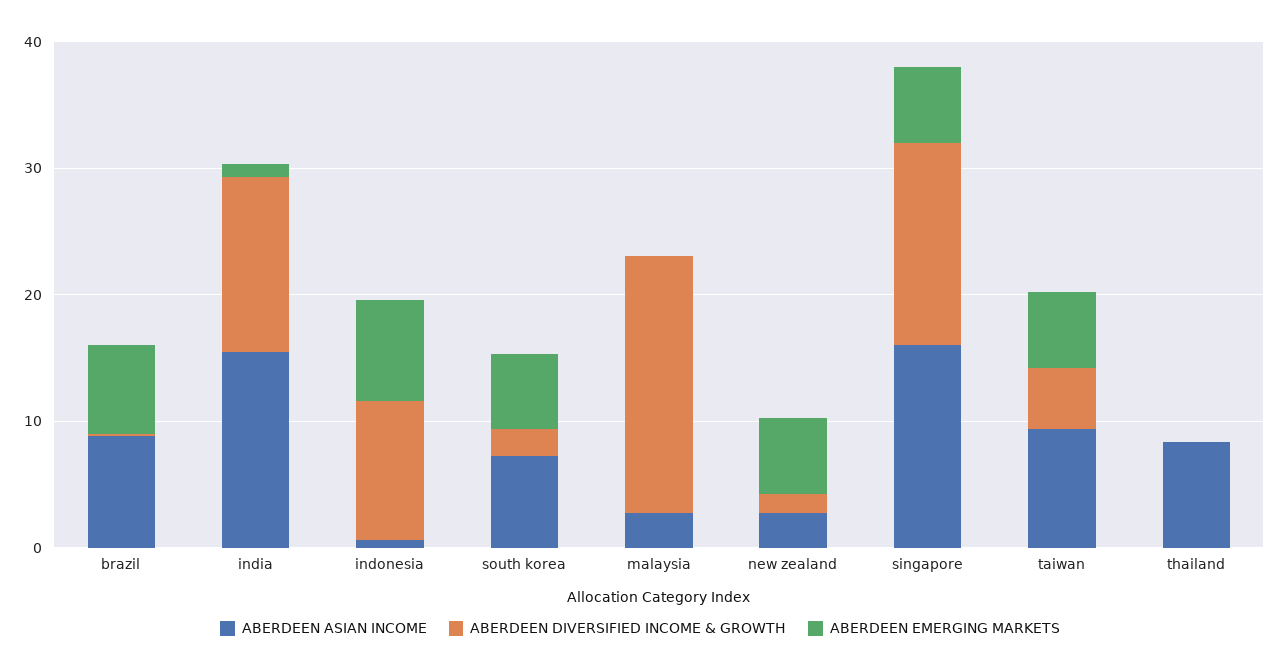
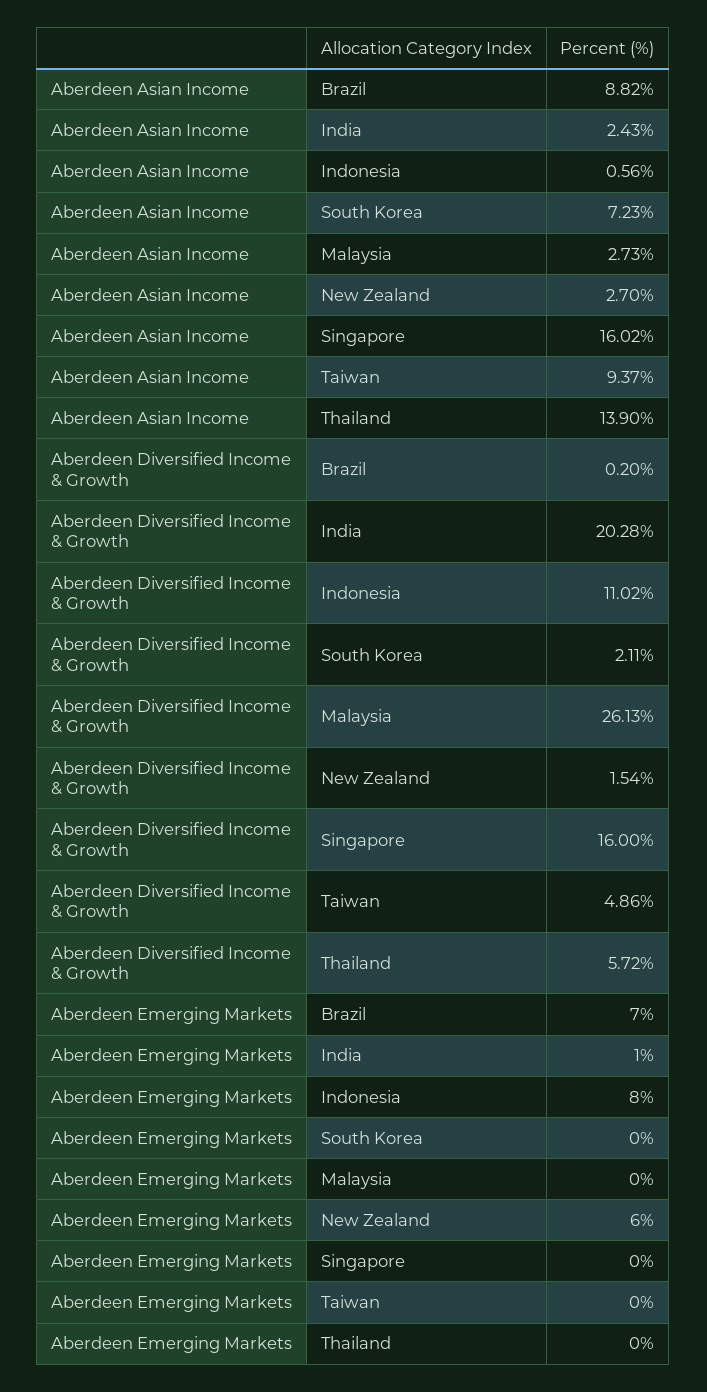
ABERDEEN ASIAN INCOME, india: 16 -> 2.43
ABERDEEN DIVERSIFIED INCOME & GROWTH, india: 14 -> 20.28
ABERDEEN EMERGING MARKETS, south korea: 6 -> 0
ABERDEEN DIVERSIFIED INCOME & GROWTH, malaysia: 20 -> 26.13
ABERDEEN EMERGING MARKETS, singapore: 6 -> 0
ABERDEEN EMERGING MARKETS, taiwan: 6 -> 0
ABERDEEN ASIAN INCOME, thailand: 8 -> 13.9
ABERDEEN DIVERSIFIED INCOME & GROWTH, thailand: 0 -> 5.72

